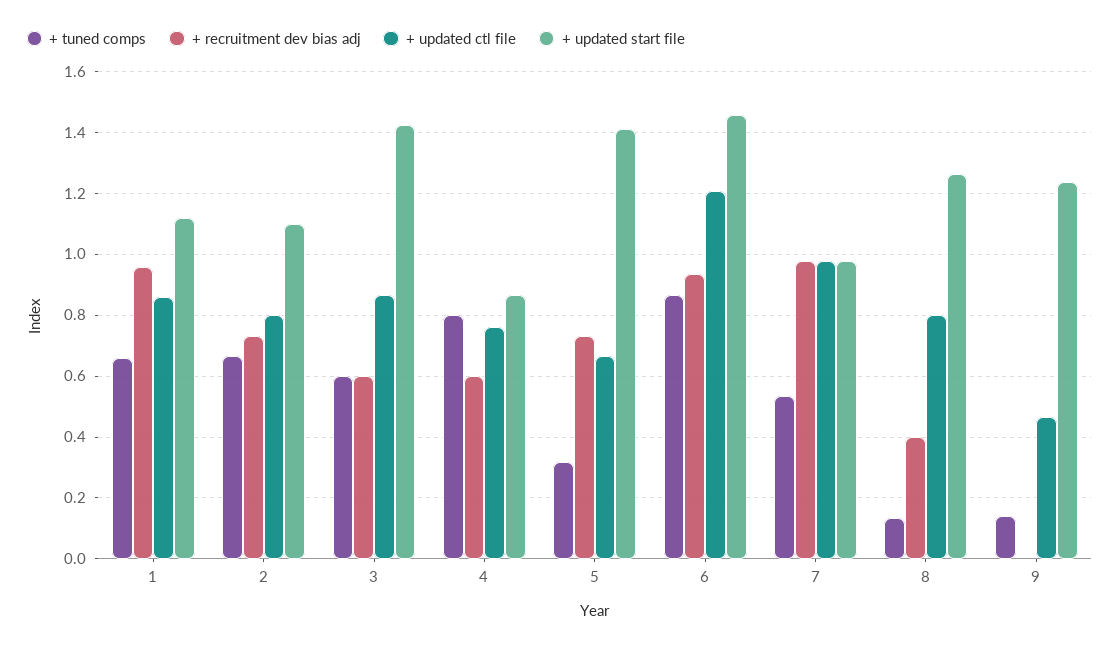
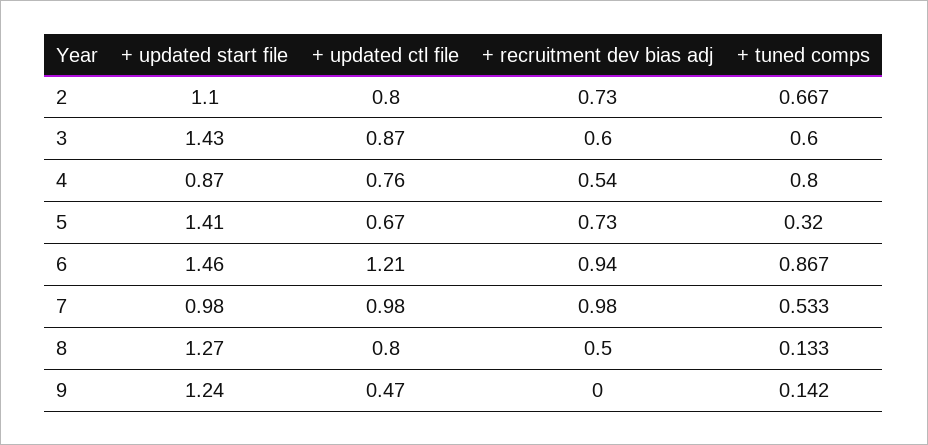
+ tuned comps, 1: 0.66 -> none
+ recruitment dev bias adj, 1: 0.96 -> none
+ updated ctl file, 1: 0.86 -> none
+ updated start file, 1: 1.12 -> none
+ recruitment dev bias adj, 4: 0.6 -> 0.54
+ recruitment dev bias adj, 8: 0.4 -> 0.5

